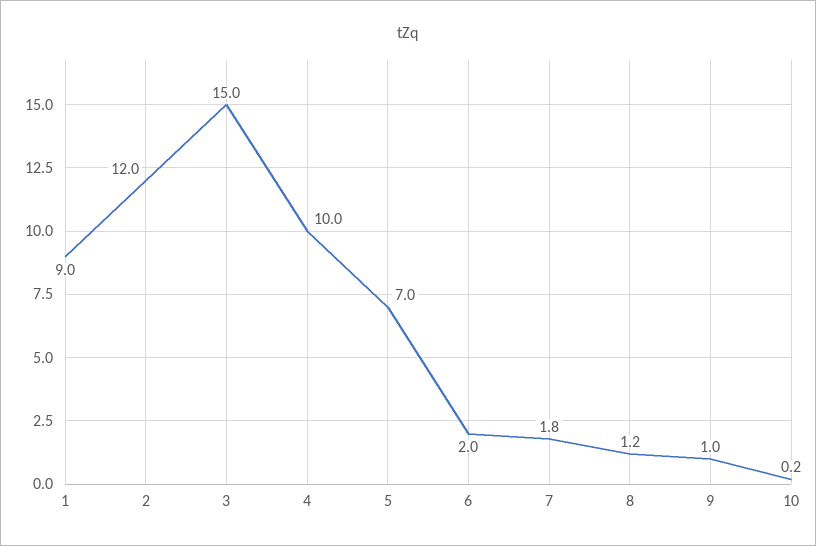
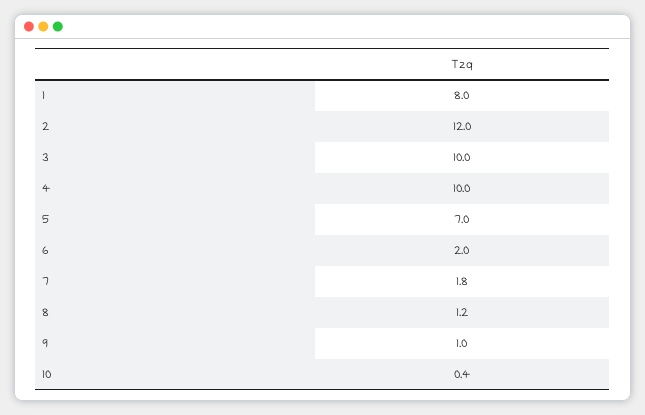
1: 9 -> 8
3: 15 -> 10
10: 0.2 -> 0.4

